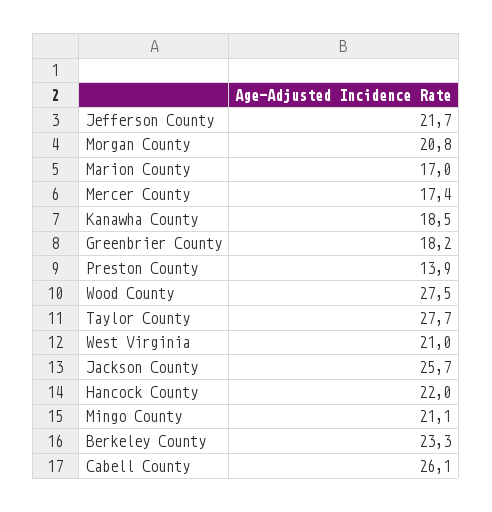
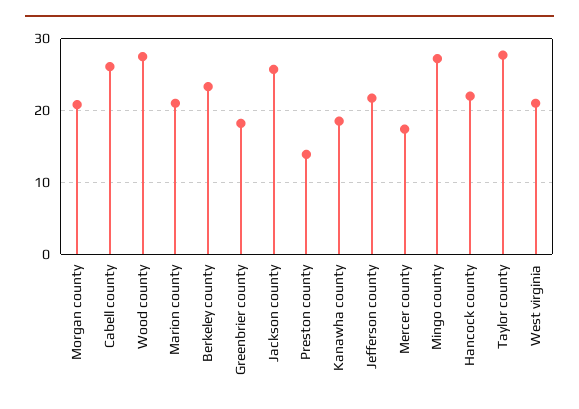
Marion County: 17 -> 21
Mingo County: 21.1 -> 27

